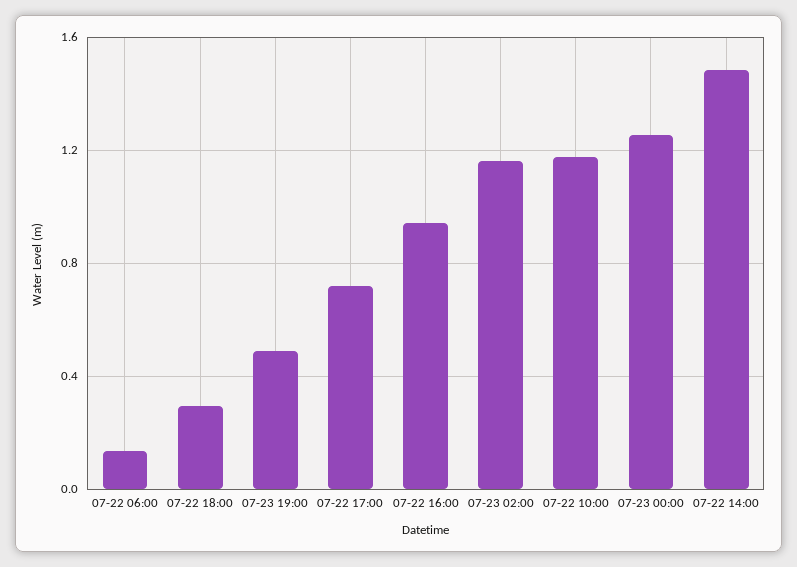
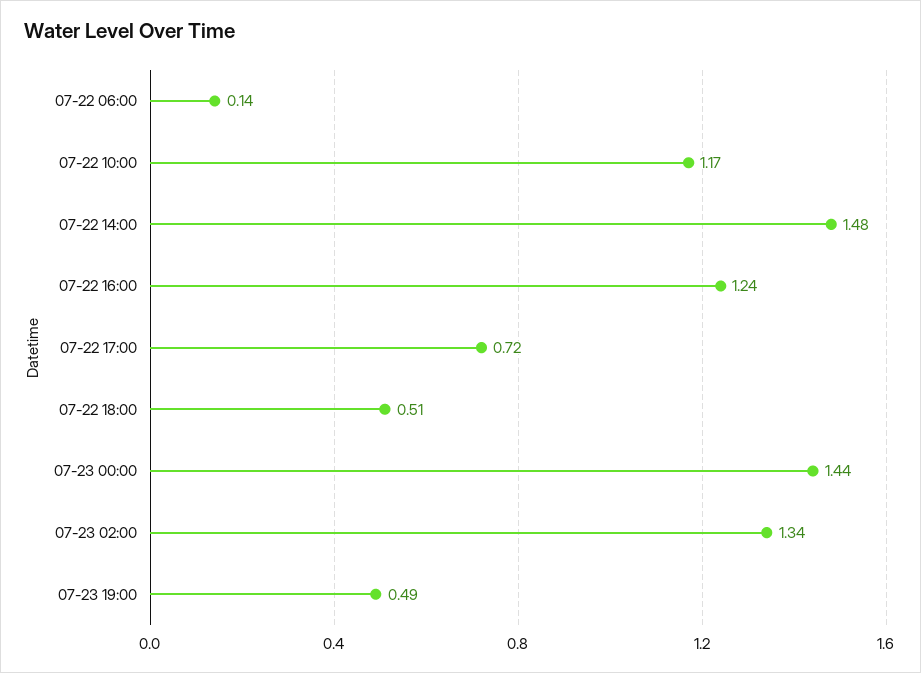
07-22 18:00: 0.3 -> 0.51
07-22 16:00: 0.95 -> 1.24
07-23 02:00: 1.15 -> 1.34
07-23 00:00: 1.25 -> 1.44

